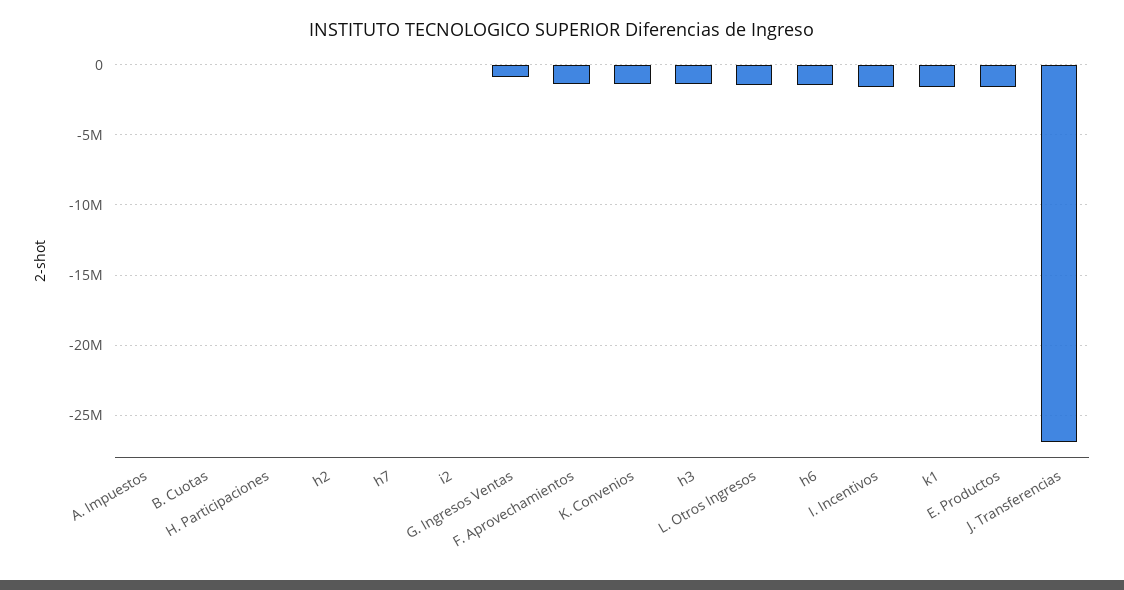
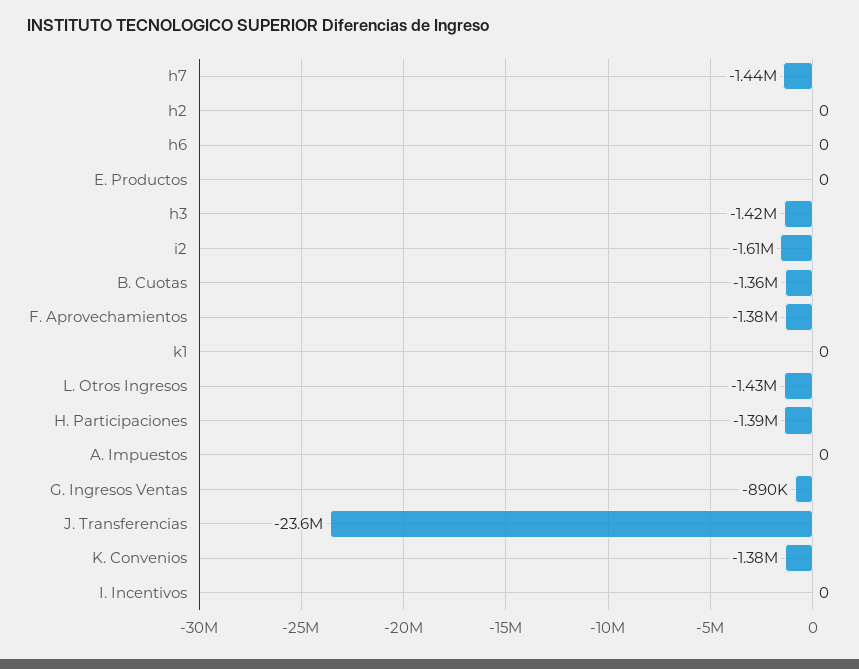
B. Cuotas: 0 -> -1360000
H. Participaciones: 0 -> -1390000
h7: 0 -> -1440000
i2: 0 -> -1610000
h6: -1500000 -> 0
I. Incentivos: -1500000 -> 0
k1: -1500000 -> 0
E. Productos: -1500000 -> 0
J. Transferencias: -27000000 -> -23600000

